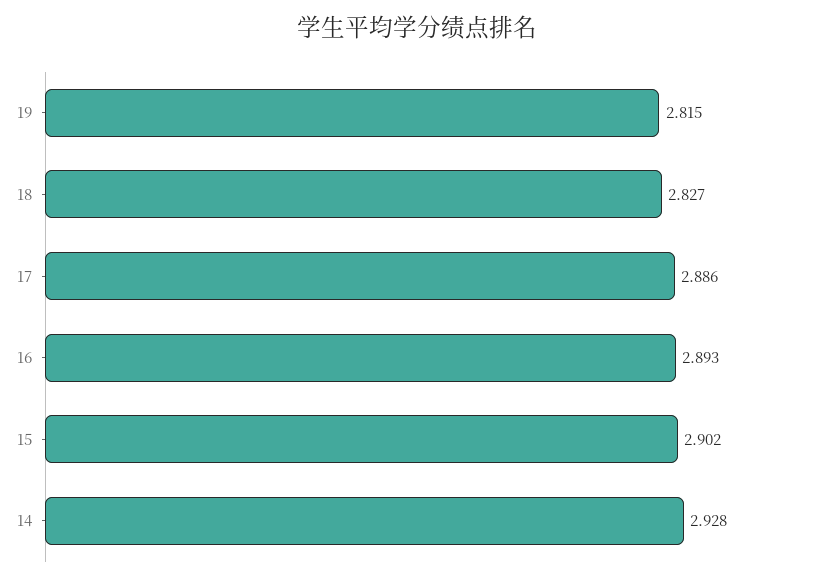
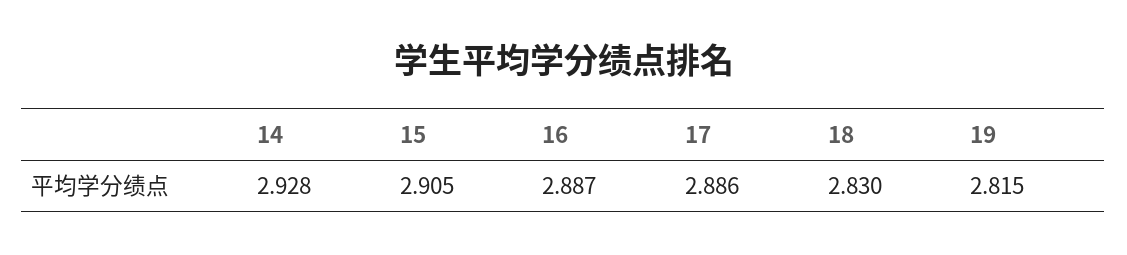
18: 2.827 -> 2.83
16: 2.893 -> 2.887
15: 2.902 -> 2.905

